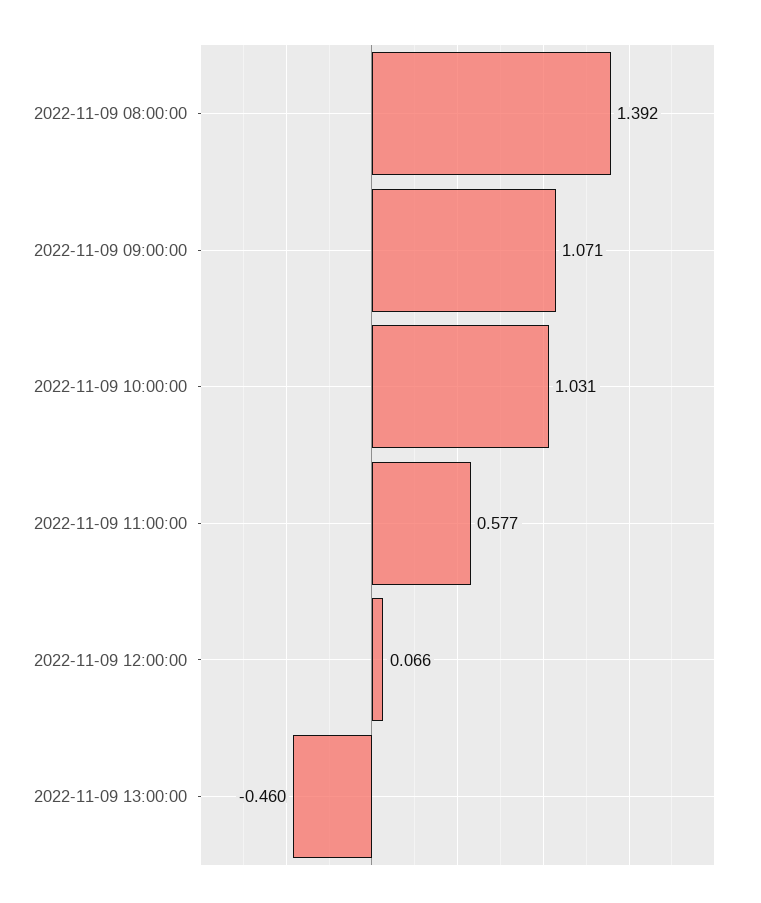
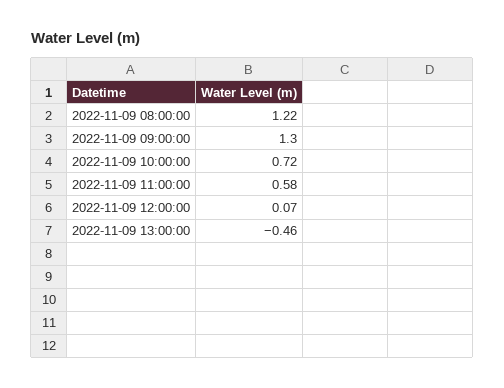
2022-11-09 08:00:00: 1.392 -> 1.22
2022-11-09 09:00:00: 1.071 -> 1.3
2022-11-09 10:00:00: 1.031 -> 0.72

